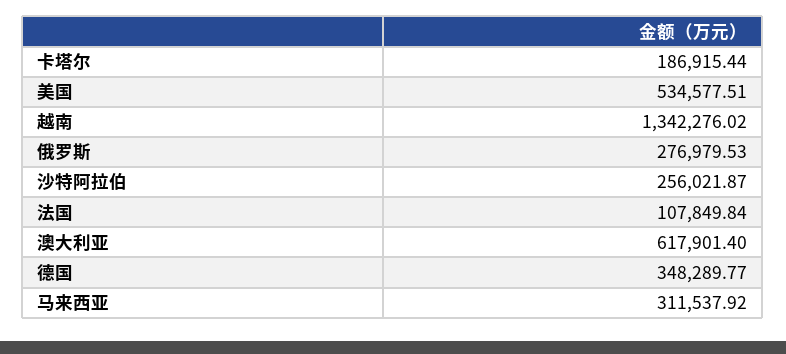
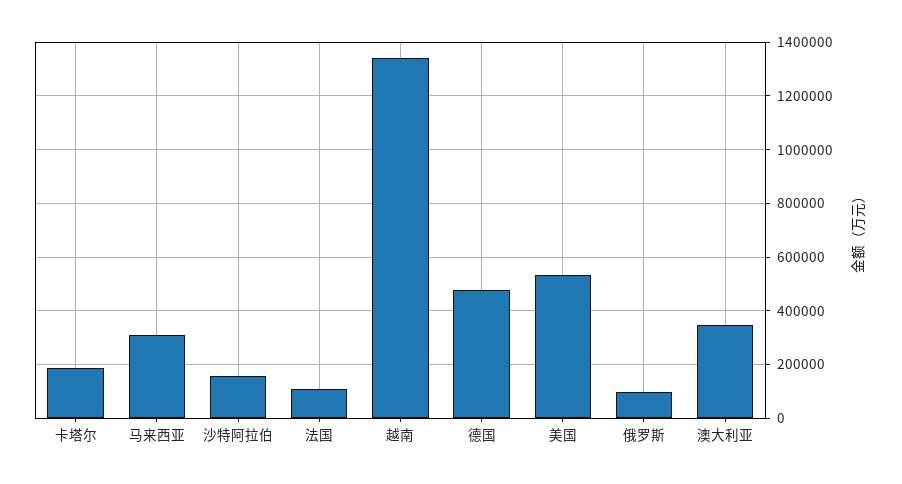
俄罗斯: 276979.53 -> 100000
沙特阿拉伯: 256021.87 -> 150000
澳大利亚: 617901.4 -> 350000
德国: 348289.77 -> 475000

